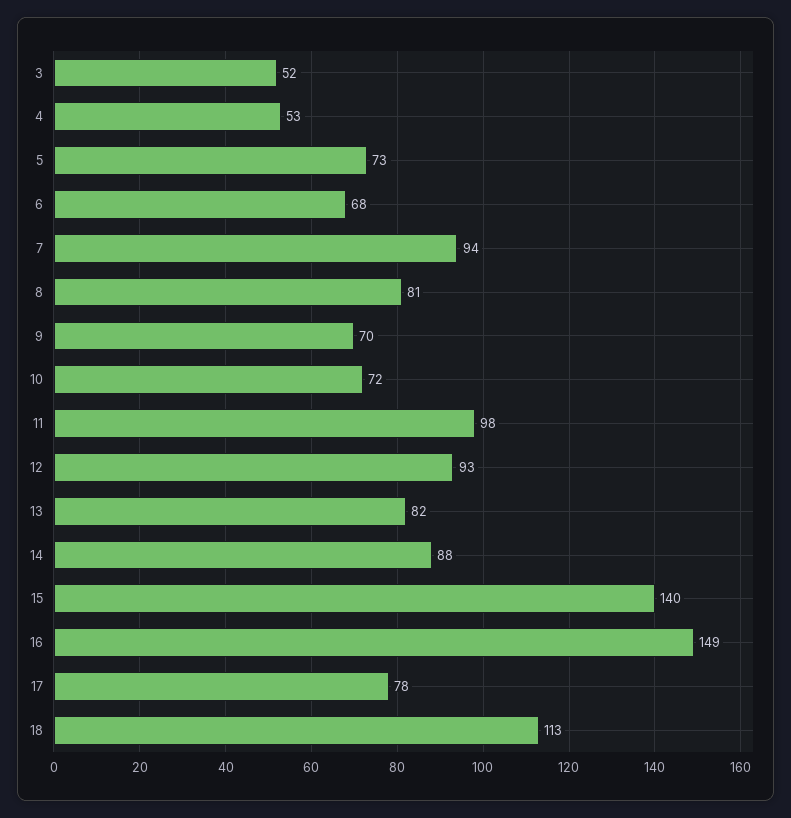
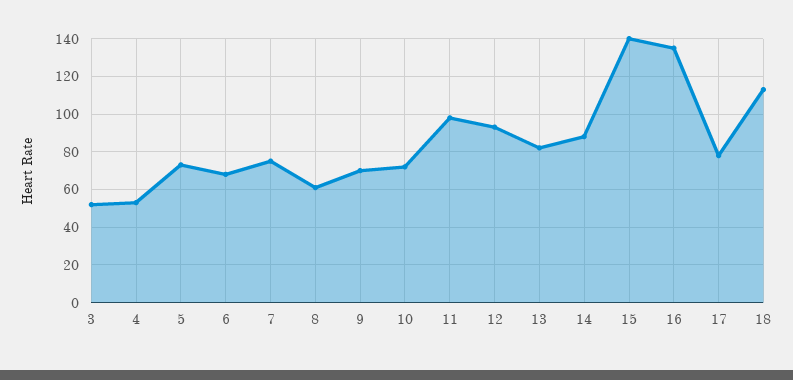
7: 94 -> 75
8: 81 -> 60
16: 149 -> 135

